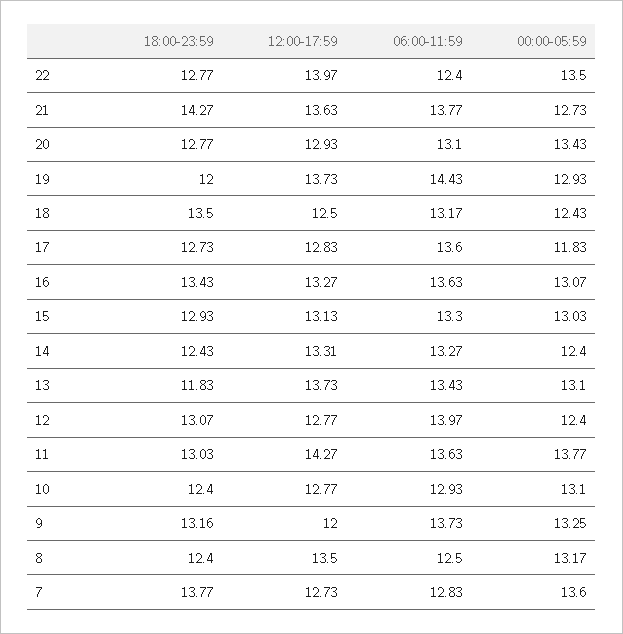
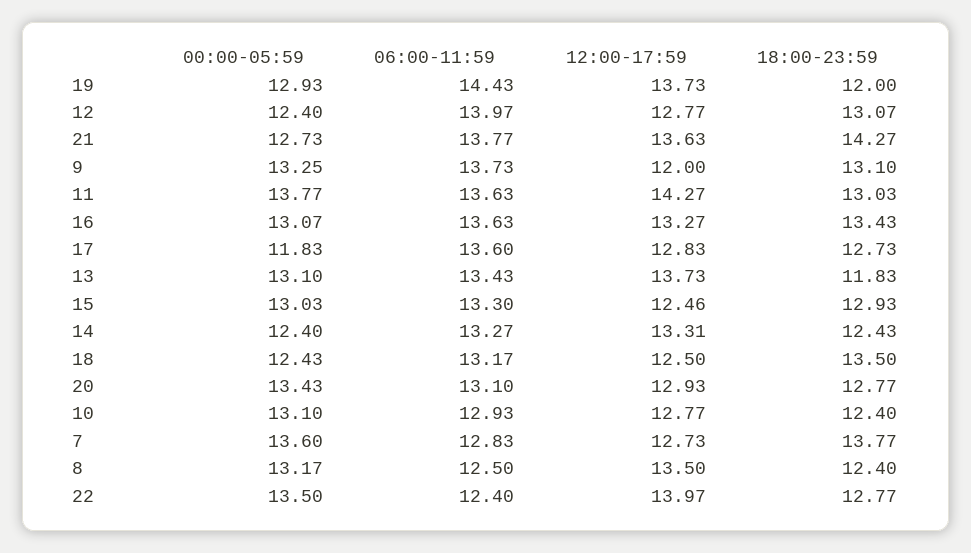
12:00-17:59, 15: 13.13 -> 12.46
18:00-23:59, 9: 13.16 -> 13.1

